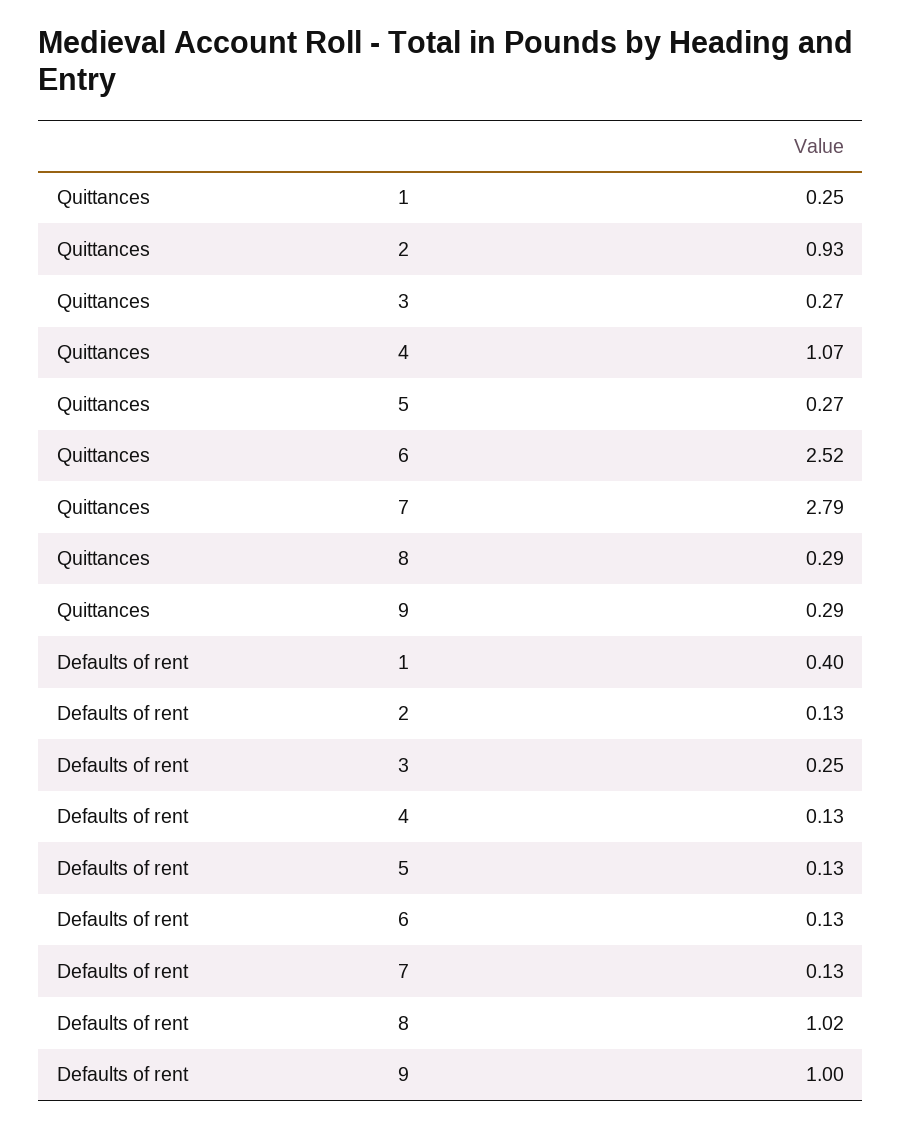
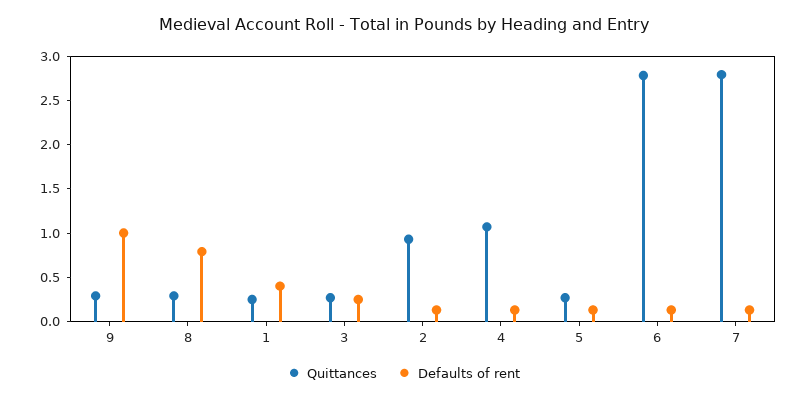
Quittances, 6: 2.52 -> 2.8
Defaults of rent, 8: 1.02 -> 0.8

